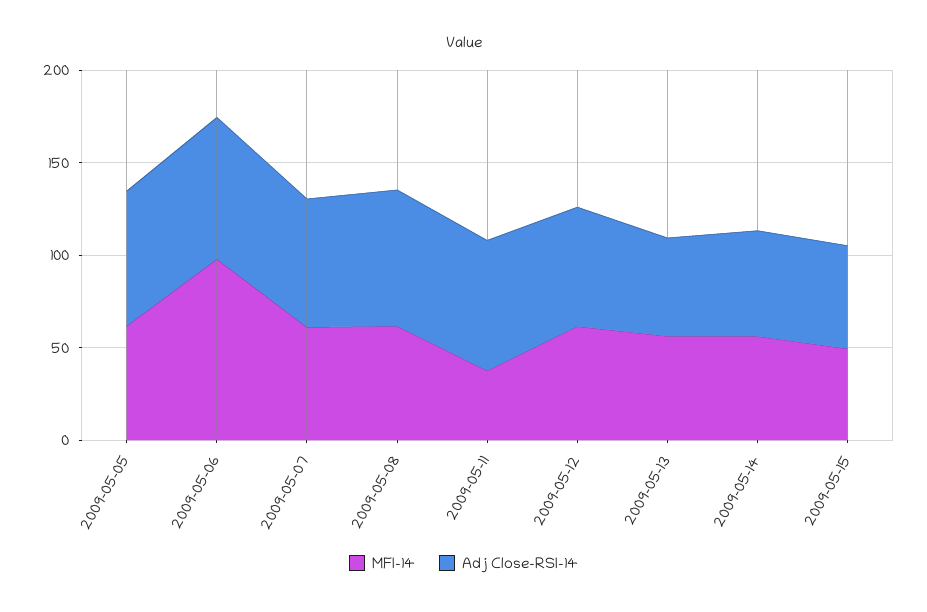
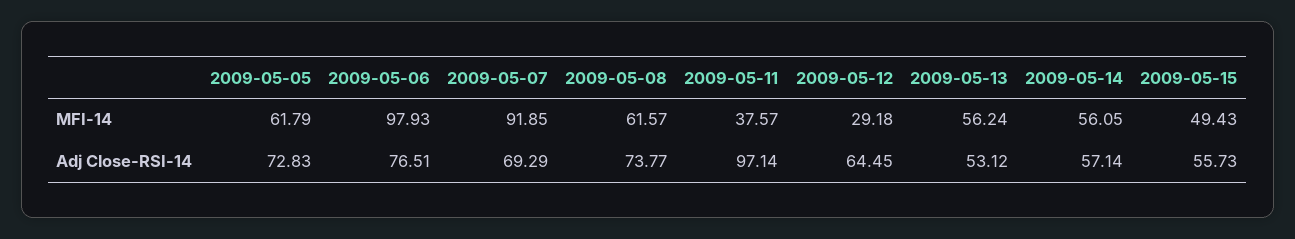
MFI-14, 2009-05-07: 60 -> 91.85
Adj Close-RSI-14, 2009-05-11: 70 -> 97.14
MFI-14, 2009-05-12: 60 -> 29.18

